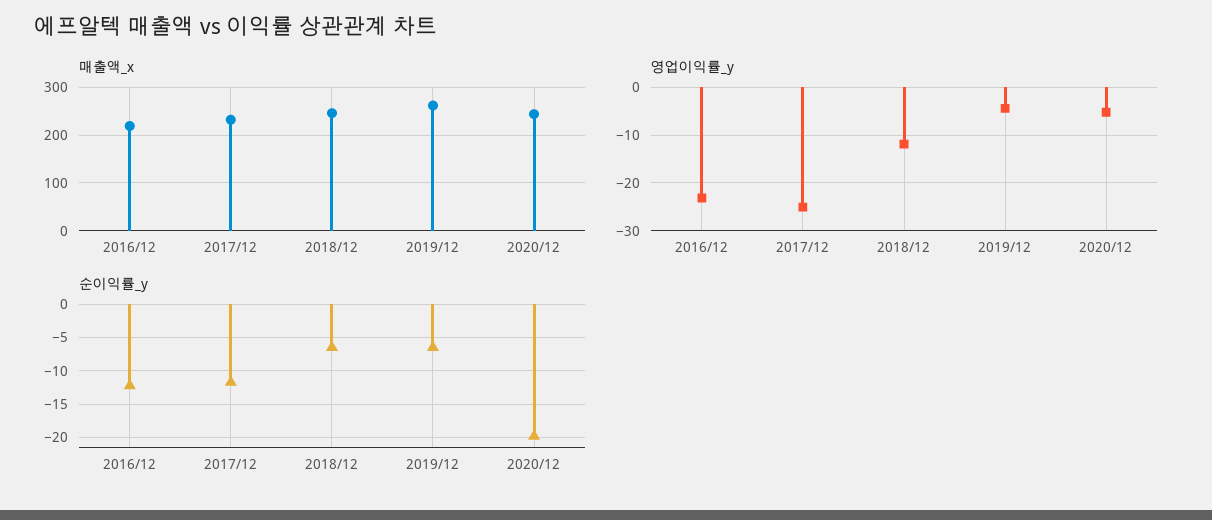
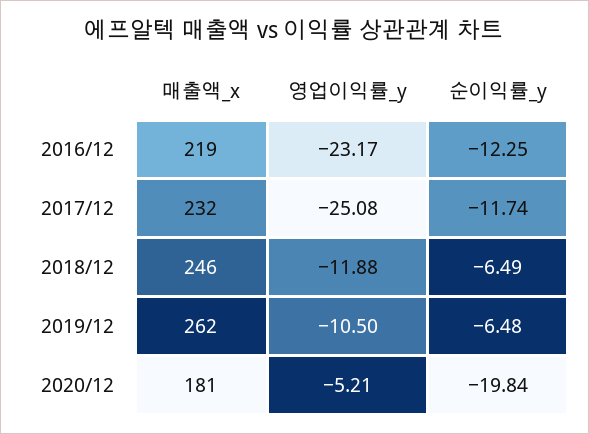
매출액_x, 2020/12: 240 -> 181
영업이익률_y, 2019/12: -4 -> -10.5

